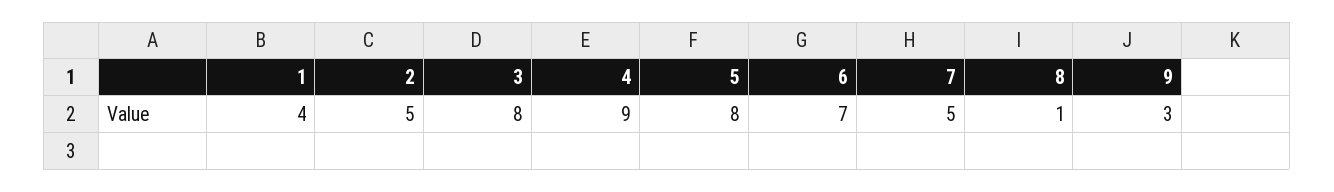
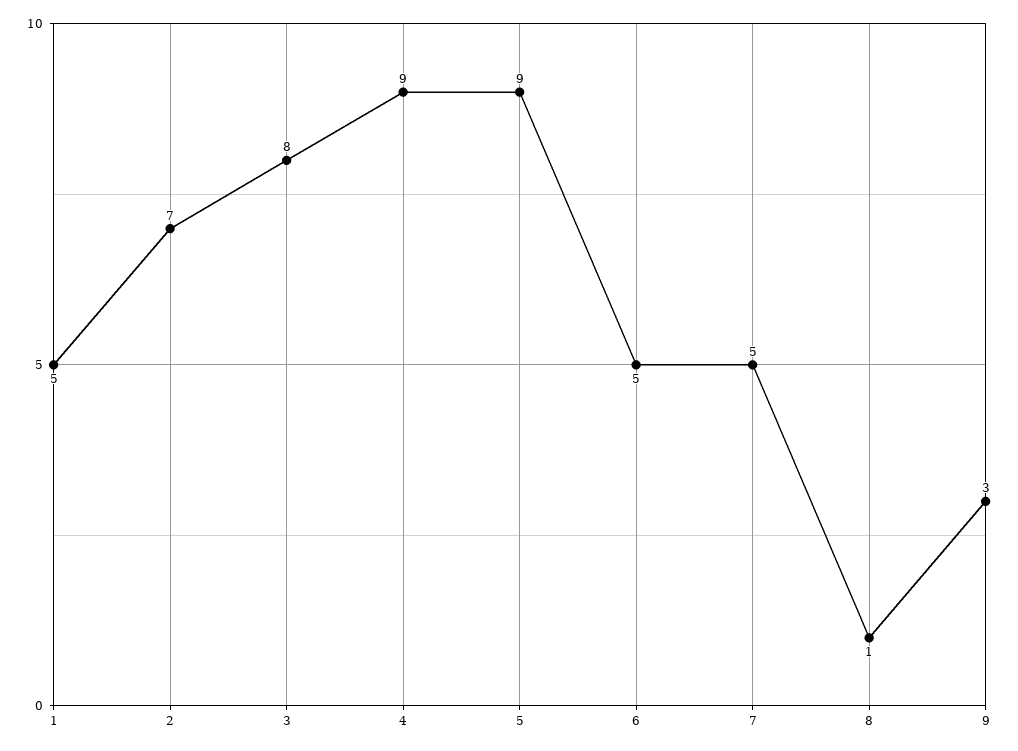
1: 4 -> 5
2: 5 -> 7
5: 8 -> 9
6: 7 -> 5

